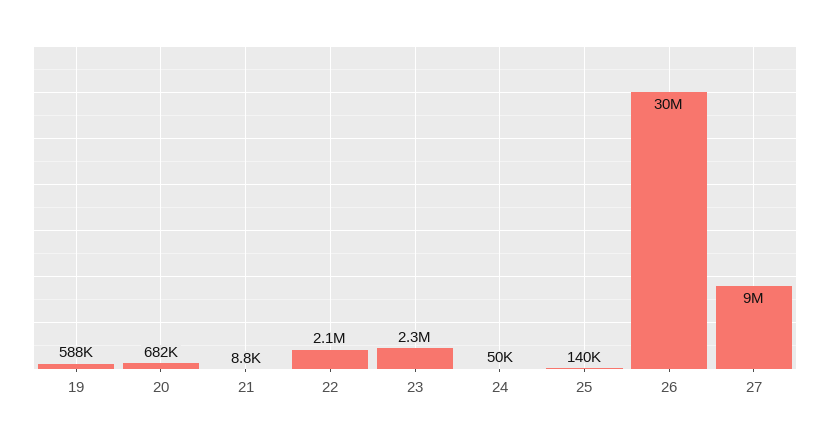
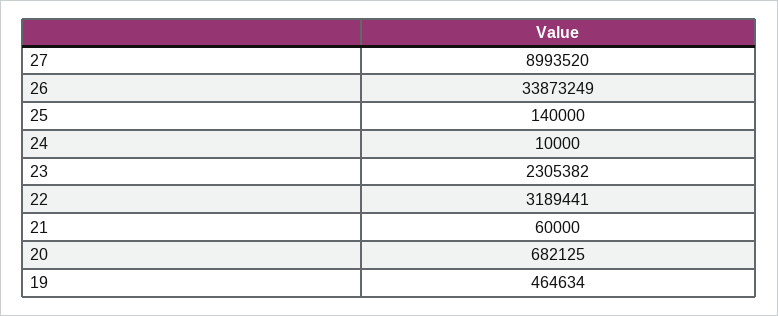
19: 588000 -> 464634
21: 8800 -> 60000
22: 2100000 -> 3189441
24: 50000 -> 10000
26: 30000000 -> 33873249

